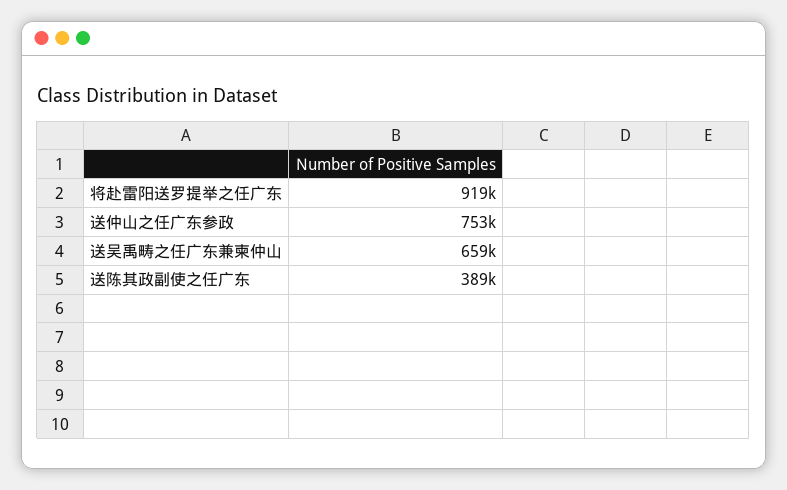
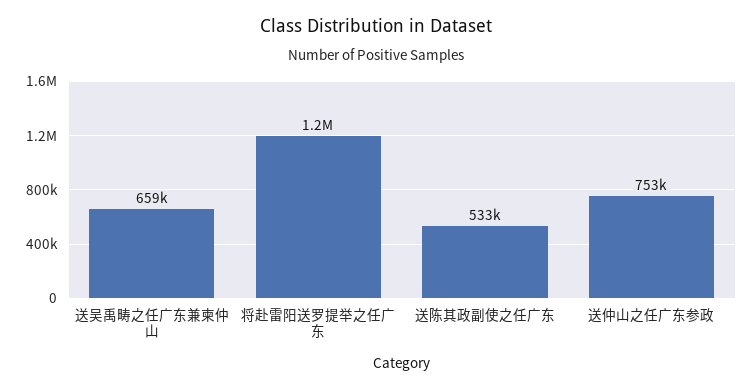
将赴雷阳送罗提举之任广东: 919000 -> 1200000
送陈其政副使之任广东: 389000 -> 533000

